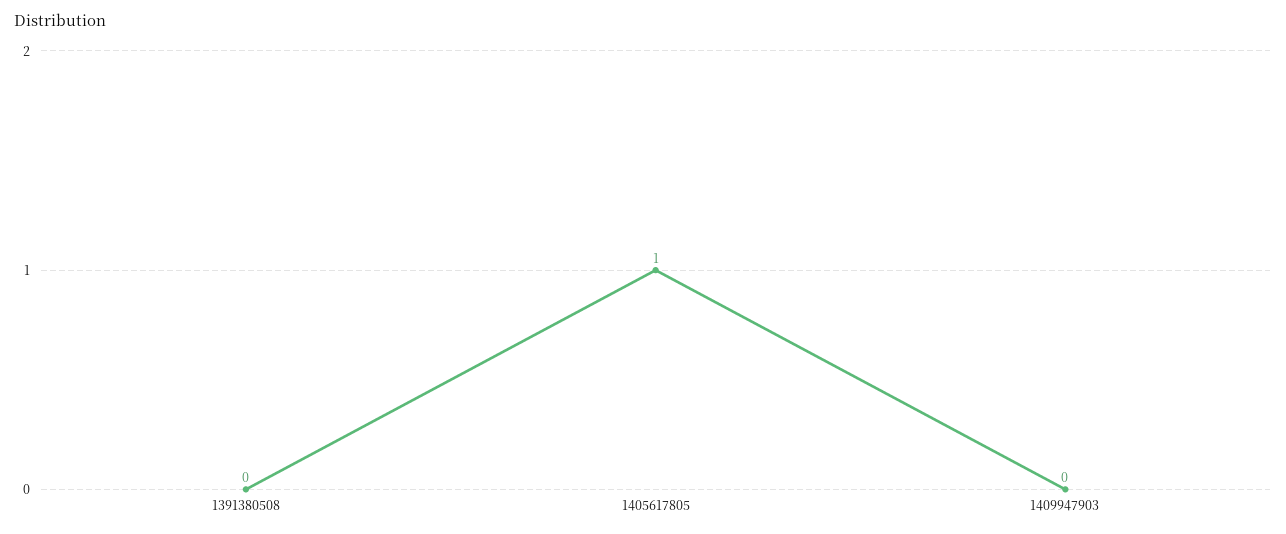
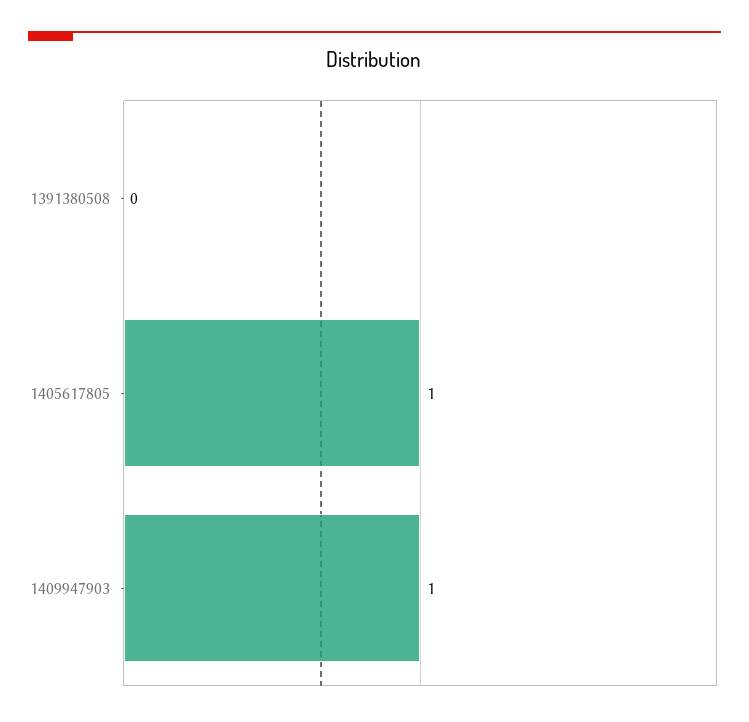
1409947903: 0 -> 1

